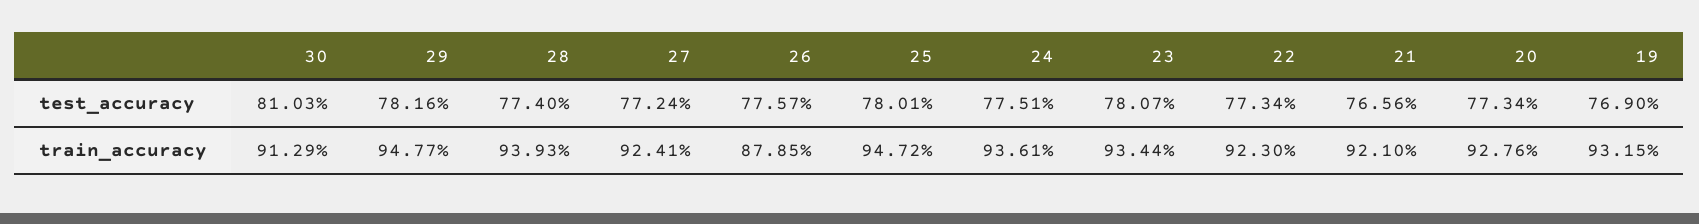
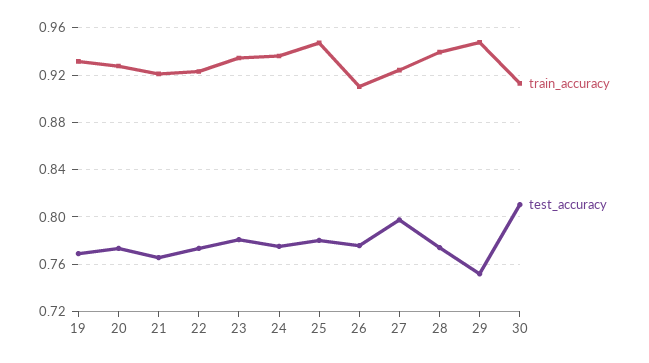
test_accuracy, 29: 0.7816 -> 0.75
test_accuracy, 27: 0.7724 -> 0.8
train_accuracy, 26: 0.8785 -> 0.91

